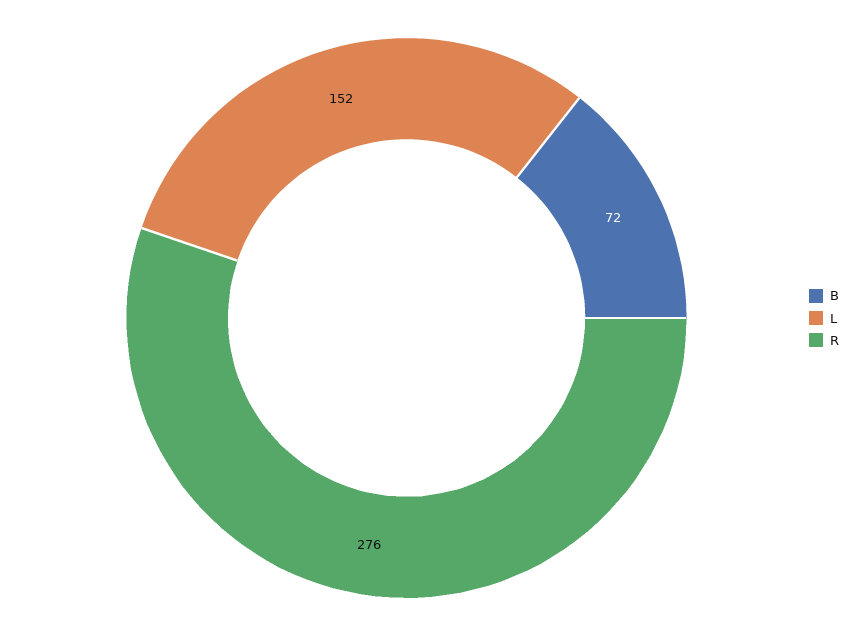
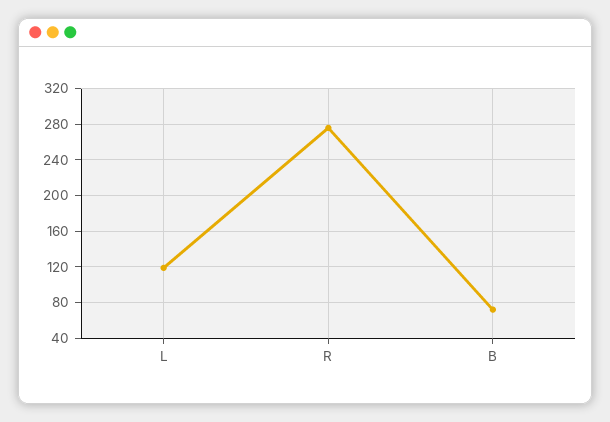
L: 152 -> 120

